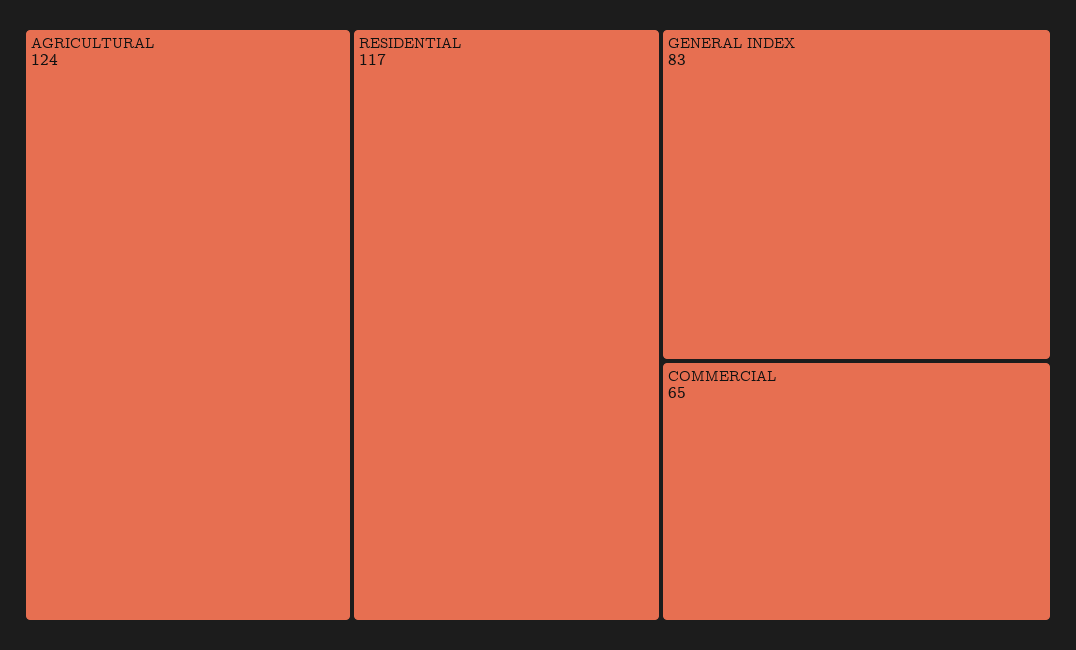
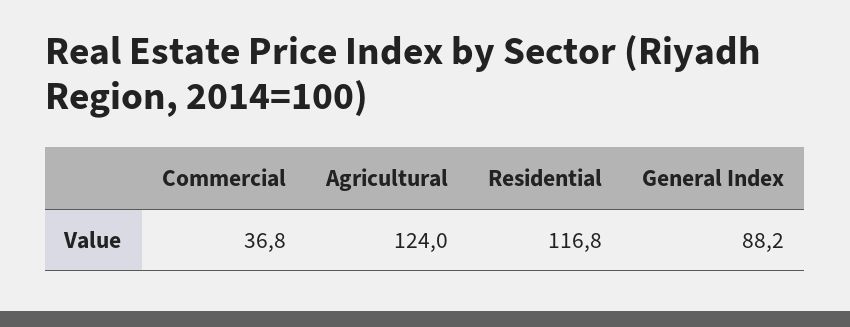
GENERAL INDEX: 83 -> 88.2
COMMERCIAL: 65 -> 36.8

